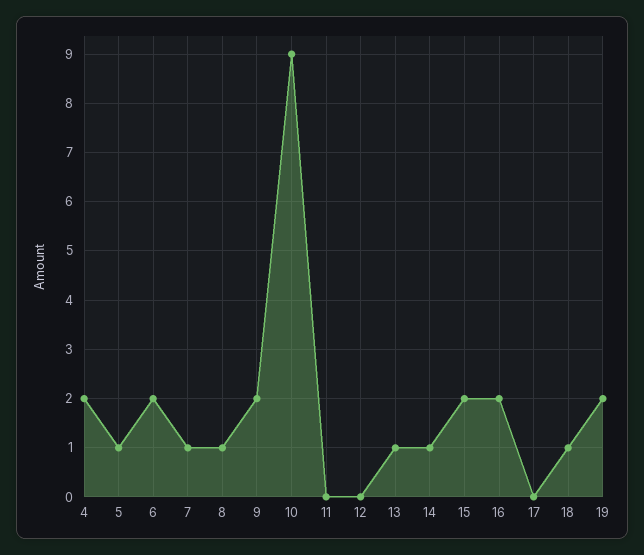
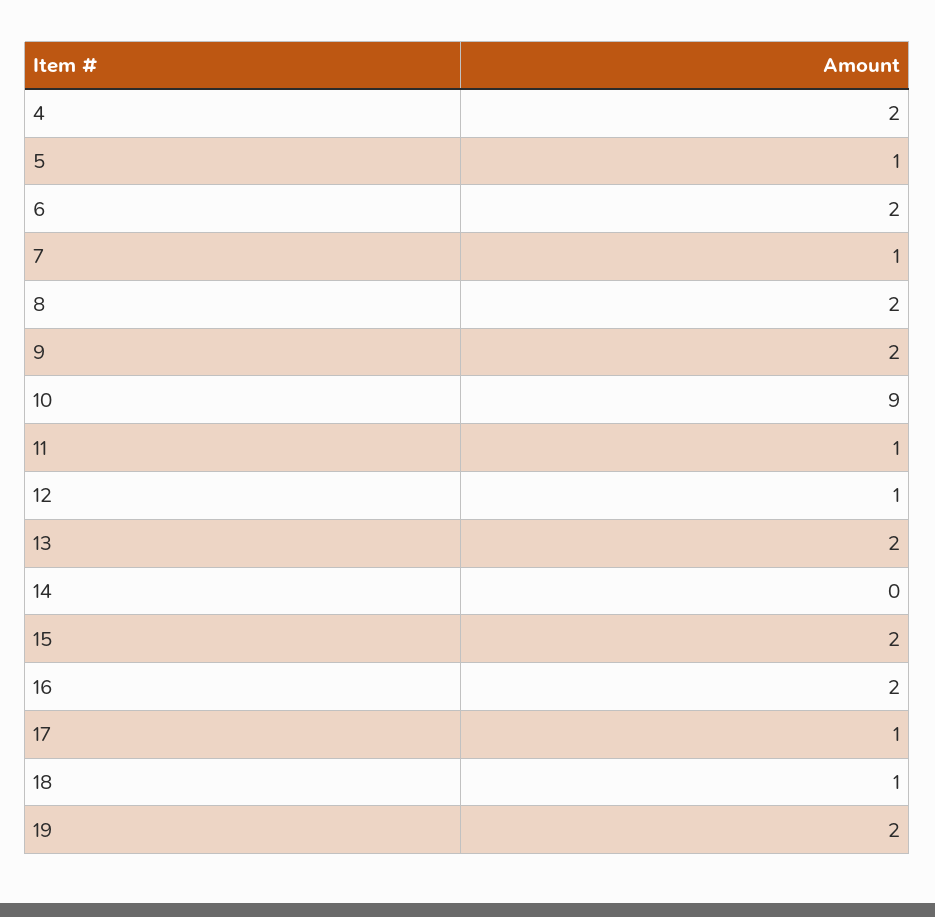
8: 1 -> 2
11: 0 -> 1
12: 0 -> 1
13: 1 -> 2
14: 1 -> 0
17: 0 -> 1

